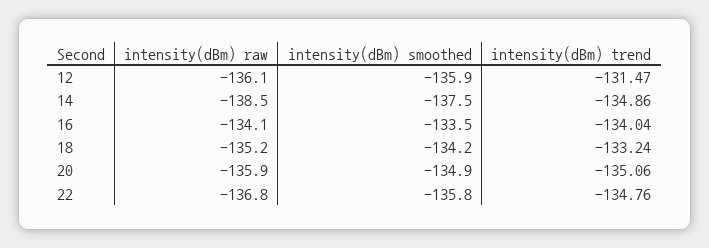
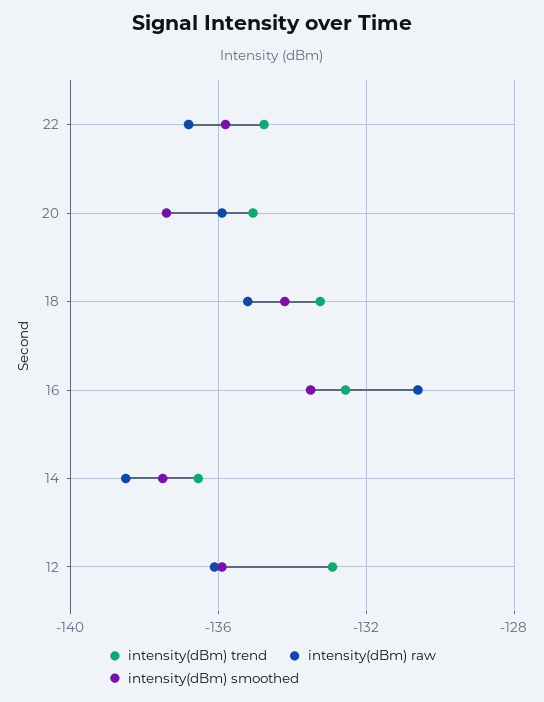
intensity(dBm) trend, 12: -131.47 -> -133
intensity(dBm) trend, 14: -134.86 -> -136.5
intensity(dBm) raw, 16: -134.1 -> -130.5
intensity(dBm) trend, 16: -134.04 -> -132.5
intensity(dBm) smoothed, 20: -134.9 -> -137.5

